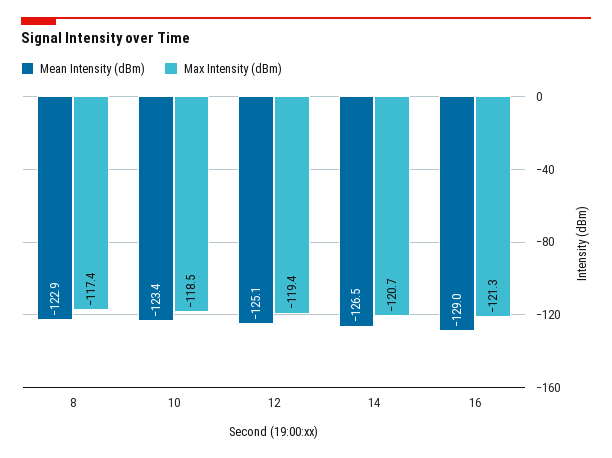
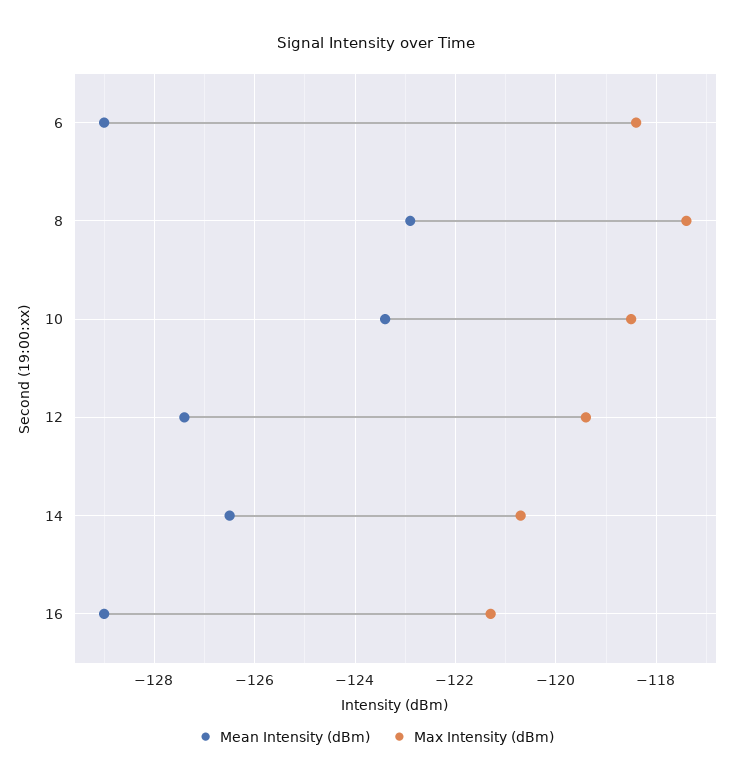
Mean Intensity (dBm), 12: -125.1 -> -127.5
Mean Intensity (dBm), 6: none -> -129
Max Intensity (dBm), 6: none -> -118.5

